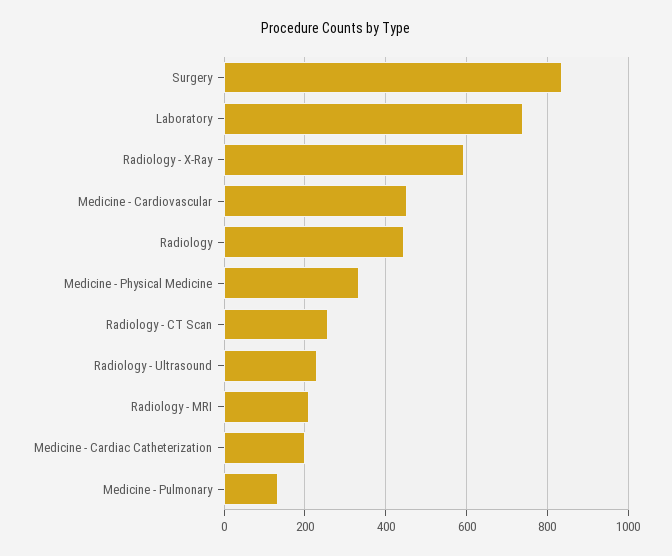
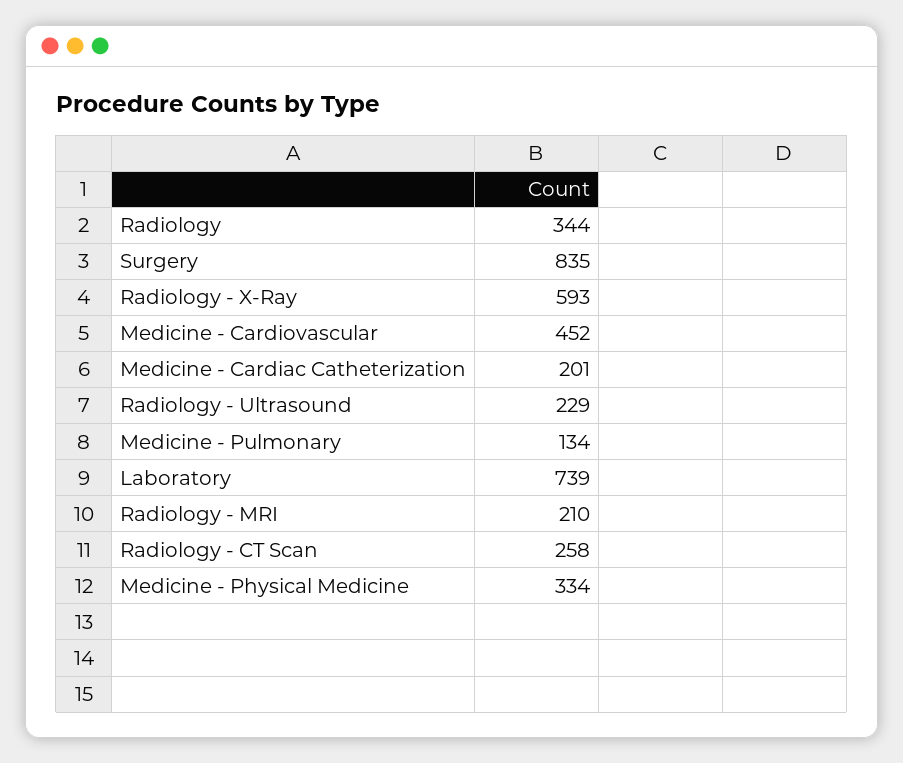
Radiology: 440 -> 344

